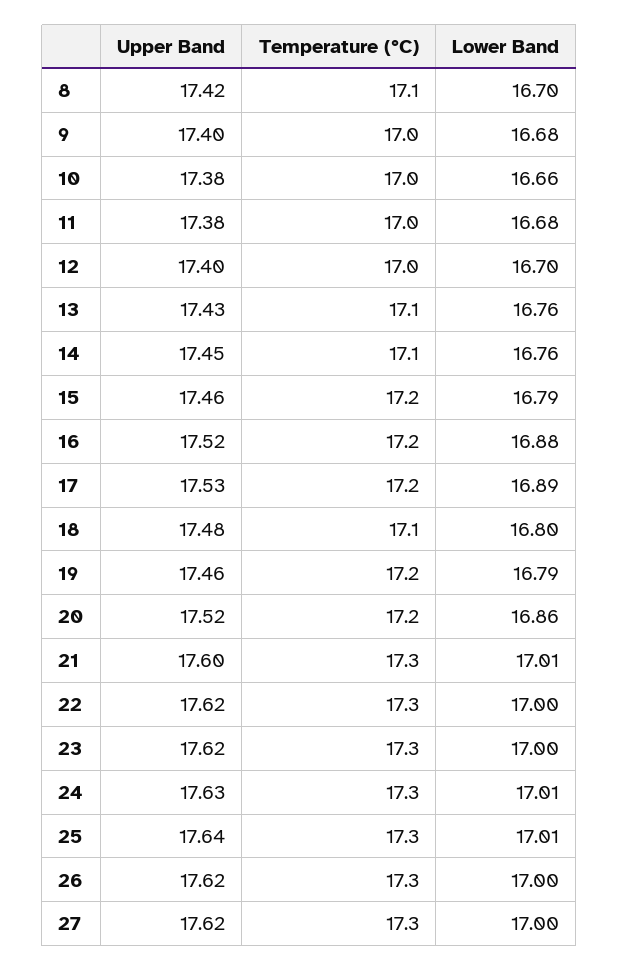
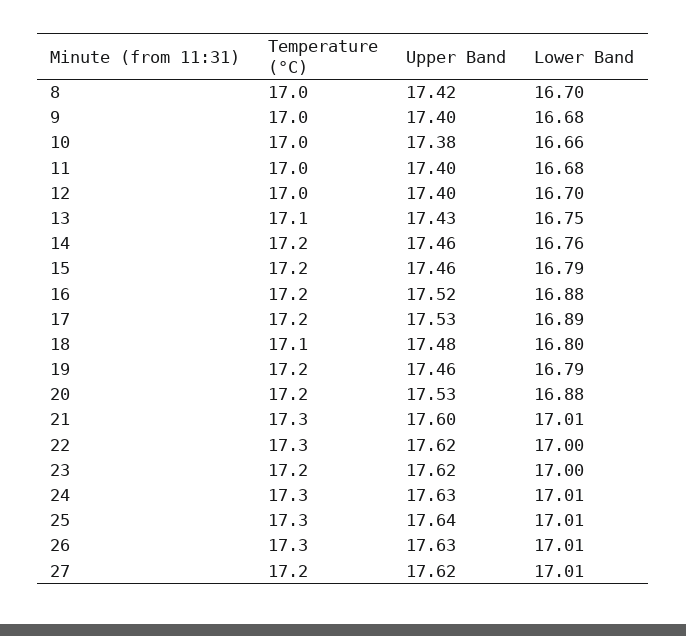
Temperature (°C), 8: 17.1 -> 17
Upper Band, 11: 17.38 -> 17.4
Lower Band, 13: 16.76 -> 16.75
Upper Band, 14: 17.45 -> 17.46
Temperature (°C), 14: 17.1 -> 17.2
Upper Band, 20: 17.52 -> 17.53
Lower Band, 20: 16.86 -> 16.88
Temperature (°C), 23: 17.3 -> 17.2
Upper Band, 26: 17.62 -> 17.63
Lower Band, 26: 17 -> 17.01
Temperature (°C), 27: 17.3 -> 17.2
Lower Band, 27: 17 -> 17.01

